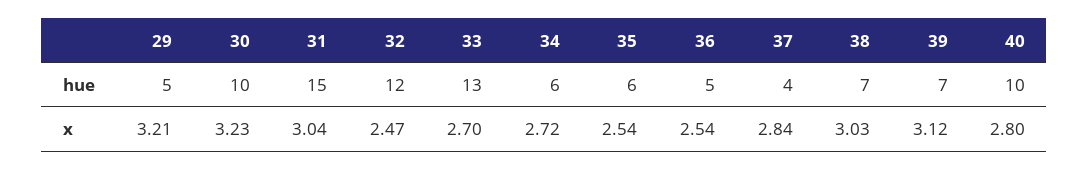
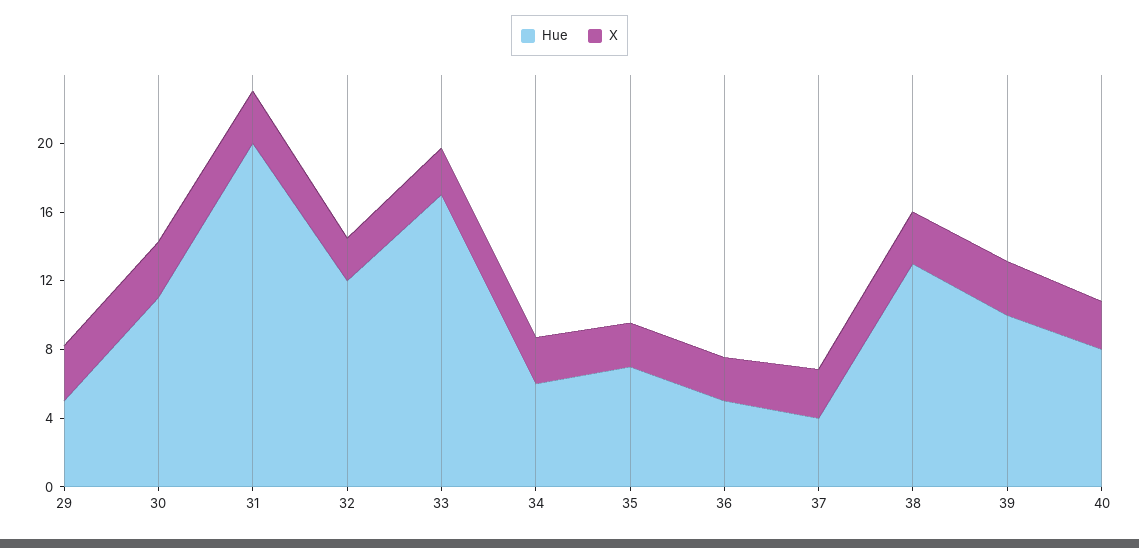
hue, 30: 10 -> 11
hue, 31: 15 -> 20
hue, 33: 13 -> 17
hue, 35: 6 -> 7
hue, 38: 7 -> 13
hue, 39: 7 -> 10
hue, 40: 10 -> 8

